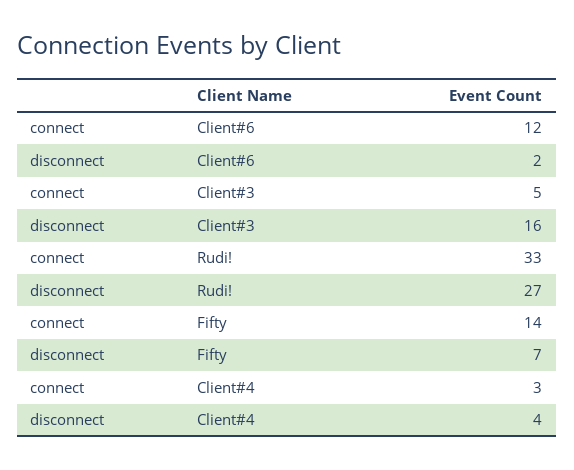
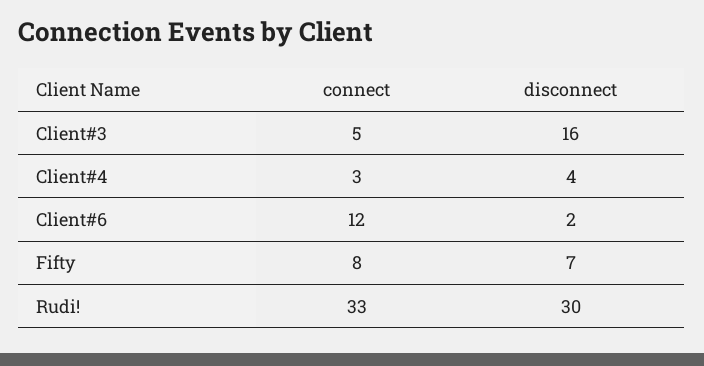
disconnect, Rudi!: 27 -> 30
connect, Fifty: 14 -> 8

